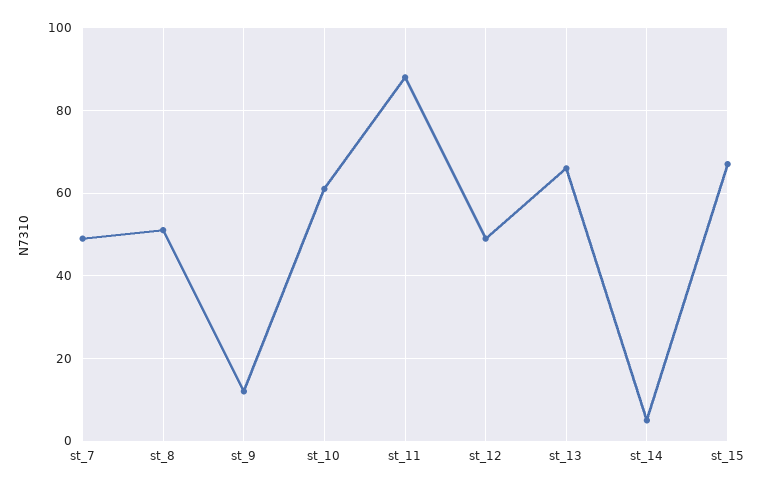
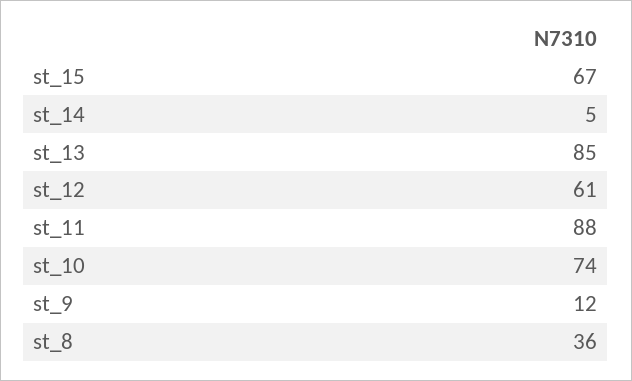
st_7: 50 -> none
st_8: 50 -> 36
st_10: 60 -> 74
st_12: 50 -> 61
st_13: 65 -> 85

